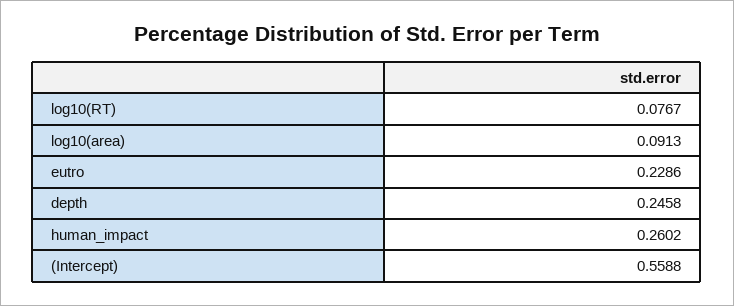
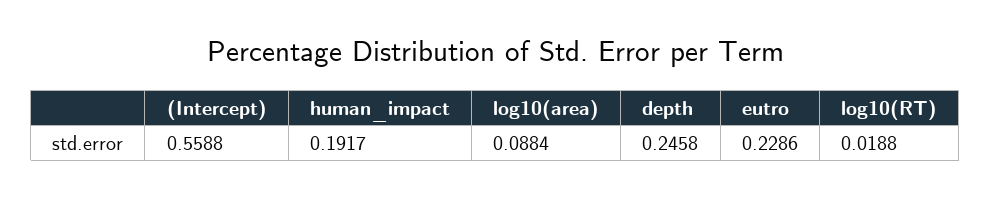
log10(RT): 0.0767 -> 0.0188
log10(area): 0.0913 -> 0.0884
human_impact: 0.2602 -> 0.1917

